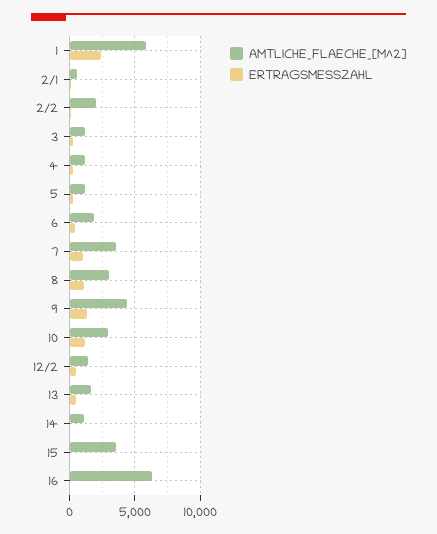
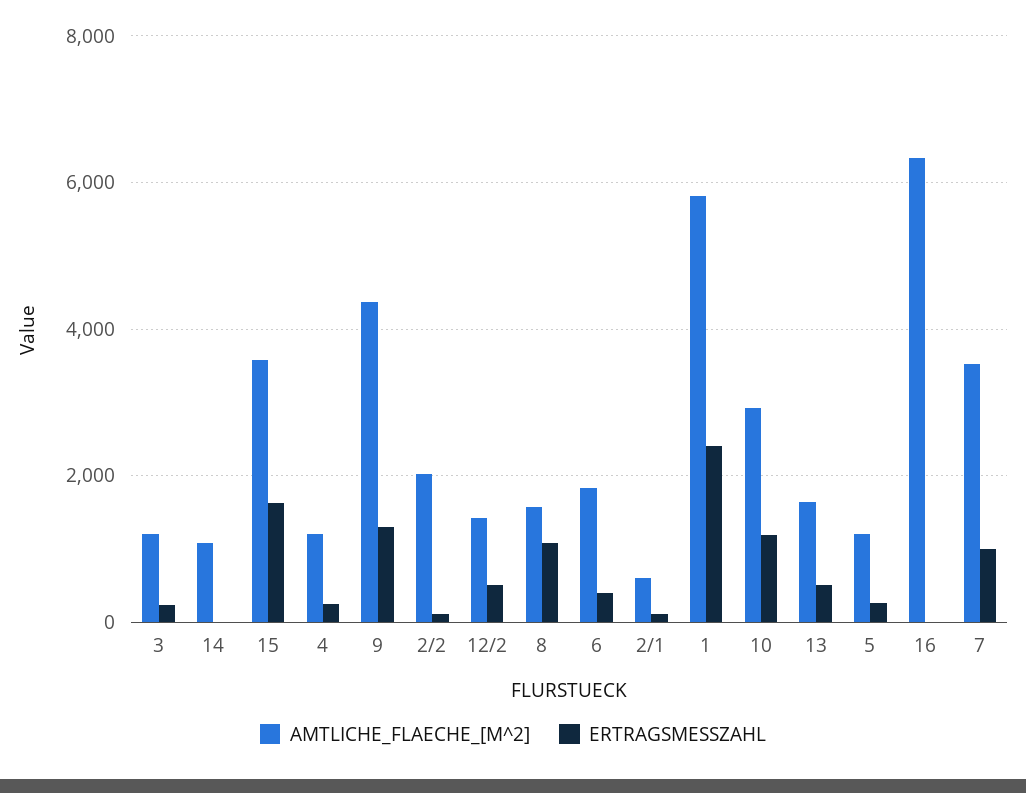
AMTLICHE_FLAECHE_[M^2], 8: 3000 -> 1600
ERTRAGSMESSZAHL, 15: 0 -> 1600

